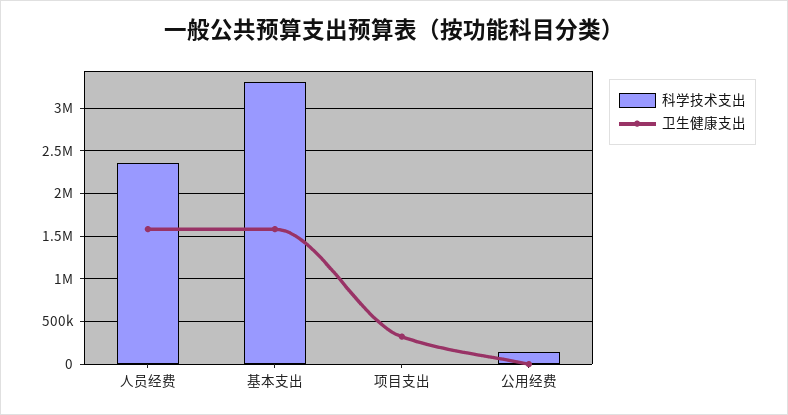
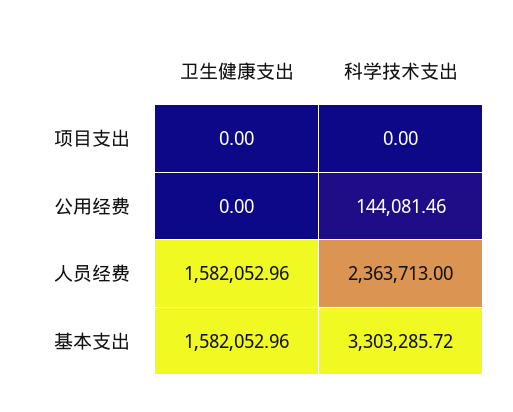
卫生健康支出, 项目支出: 300000 -> 0

